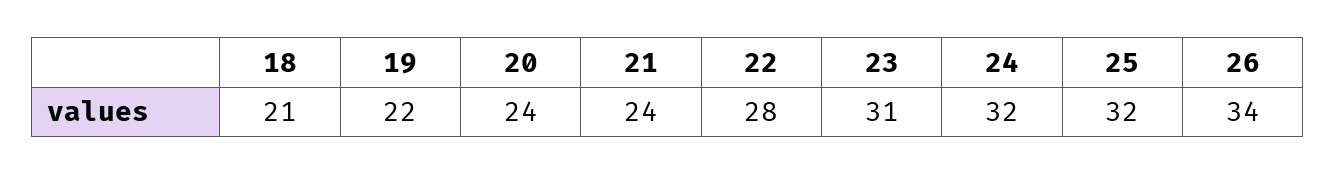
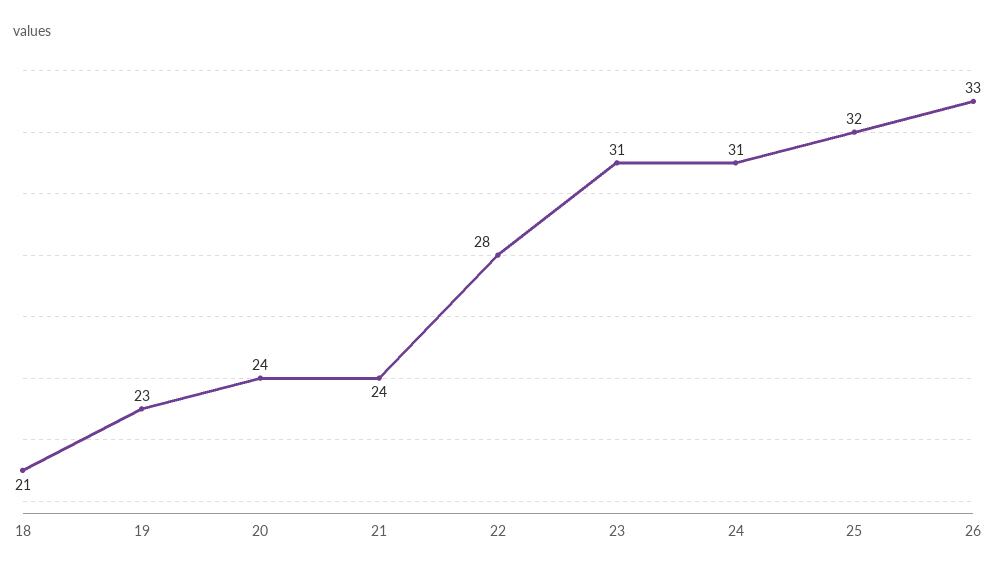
19: 22 -> 23
24: 32 -> 31
26: 34 -> 33

